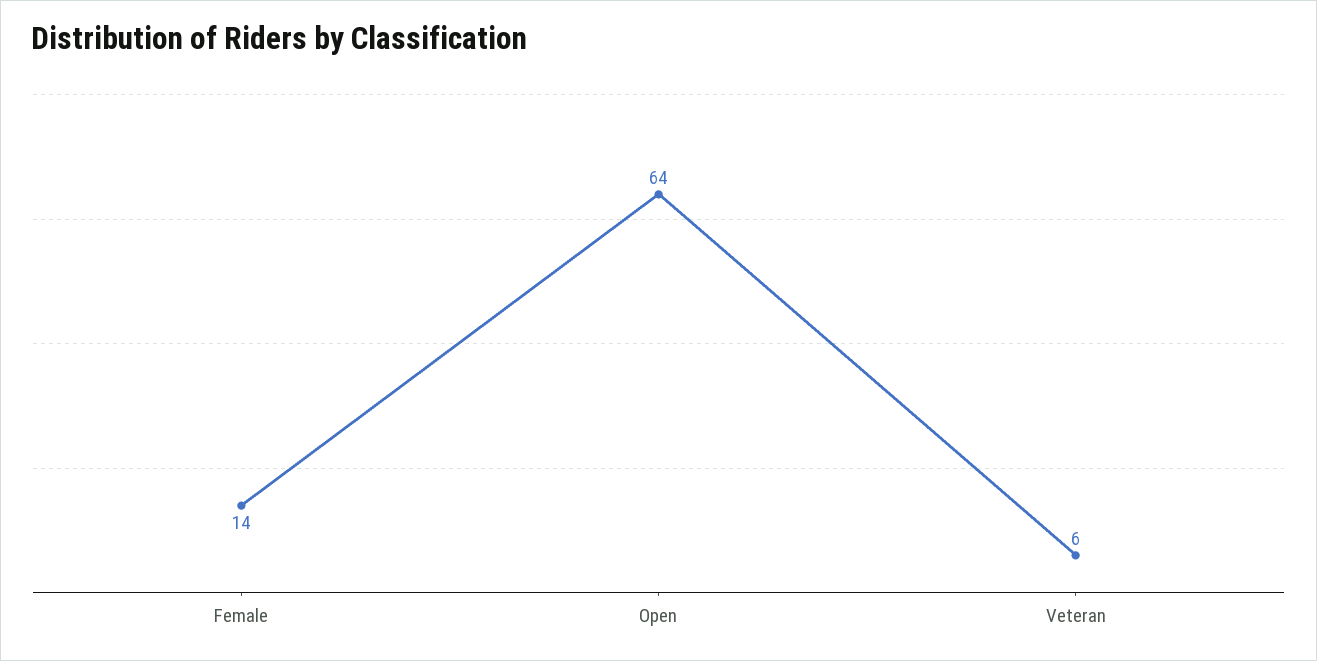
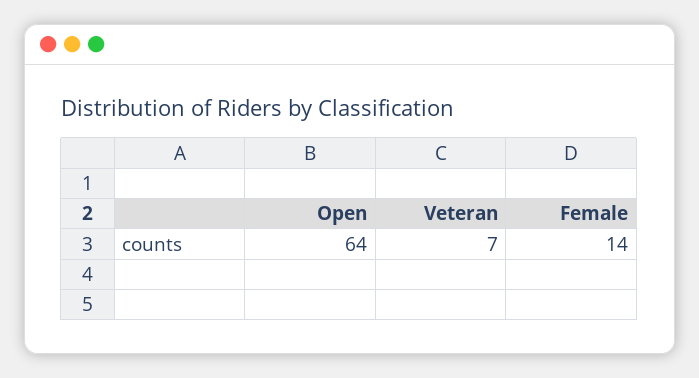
Veteran: 6 -> 7

